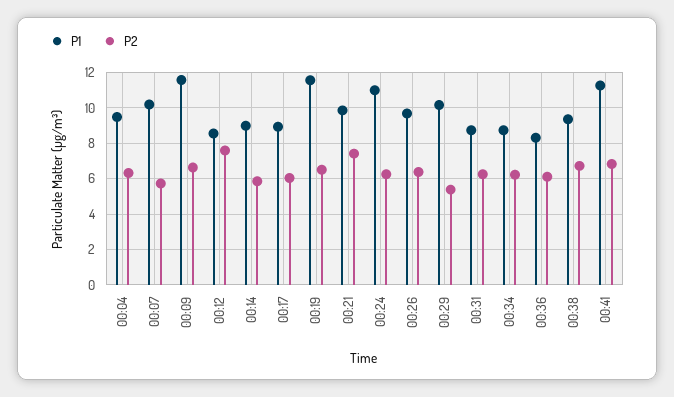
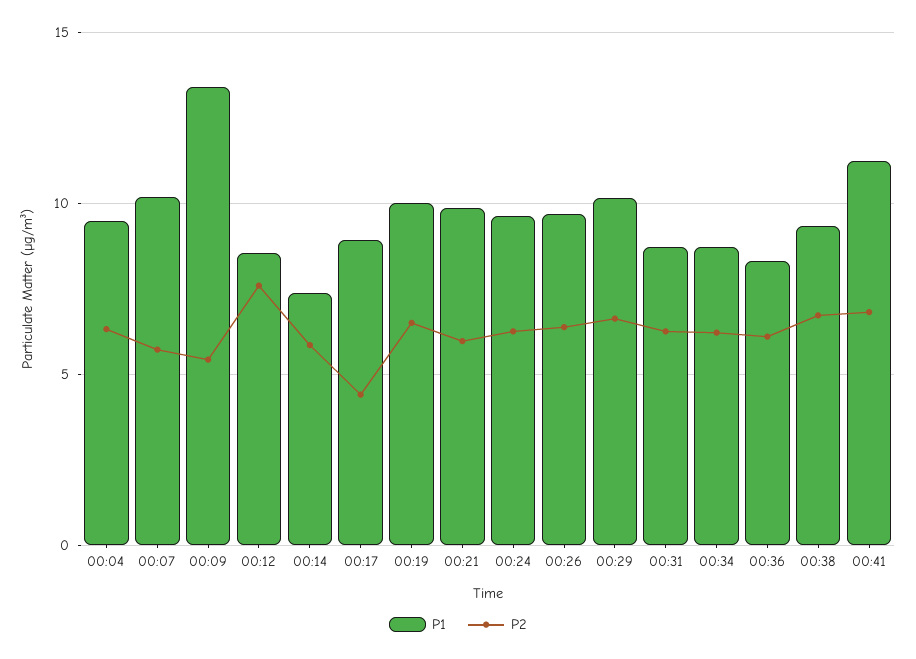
P1, 00:09: 11.5 -> 13.5
P2, 00:09: 6.5 -> 5.5
P1, 00:14: 9 -> 7.5
P2, 00:17: 6 -> 4.5
P1, 00:19: 11.5 -> 10
P2, 00:21: 7.5 -> 6
P1, 00:24: 11 -> 9.5
P2, 00:29: 5.5 -> 6.5

